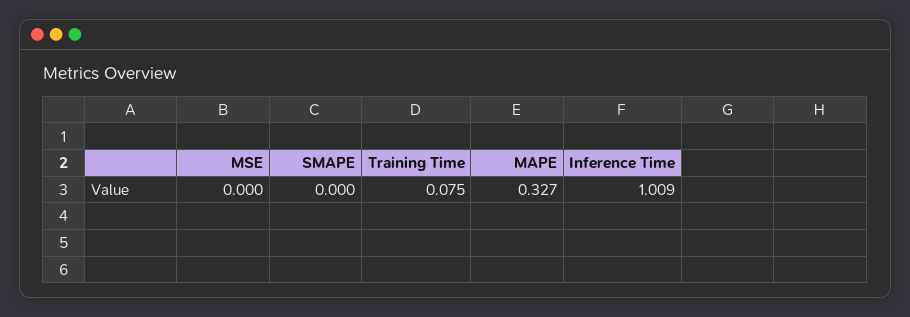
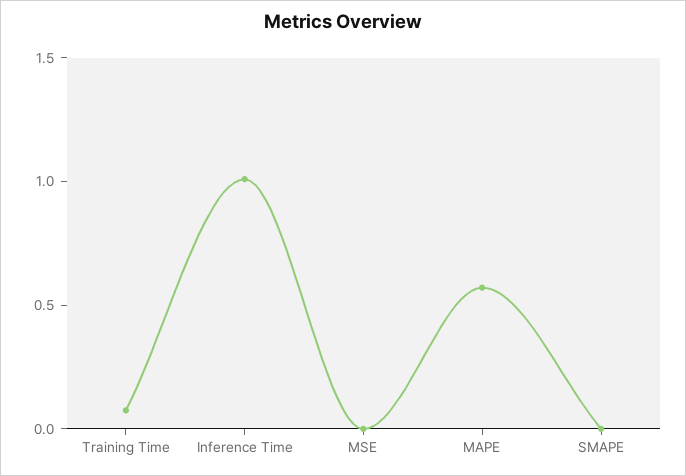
MAPE: 0.327 -> 0.6

